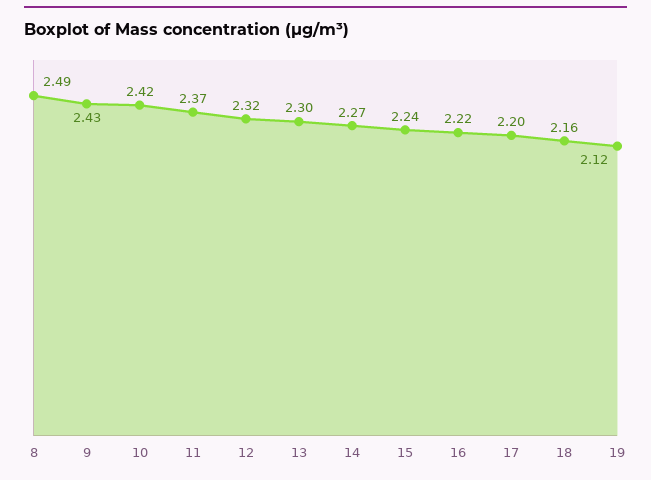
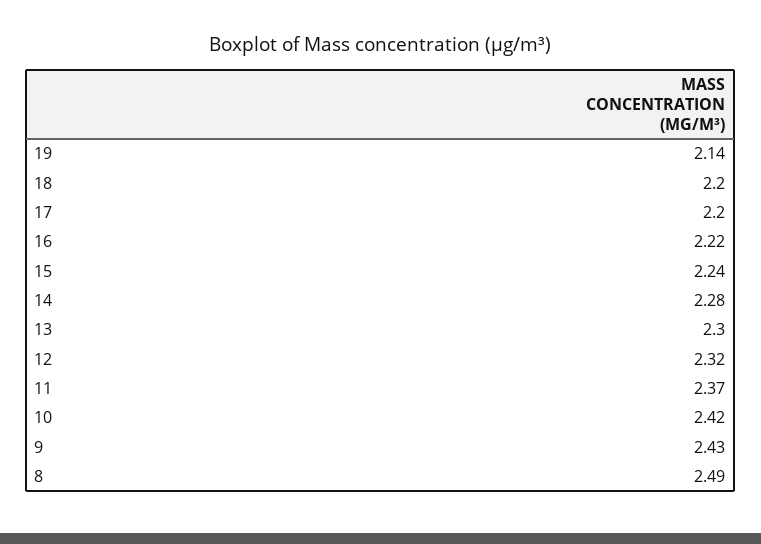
14: 2.27 -> 2.28
18: 2.16 -> 2.2
19: 2.12 -> 2.14

